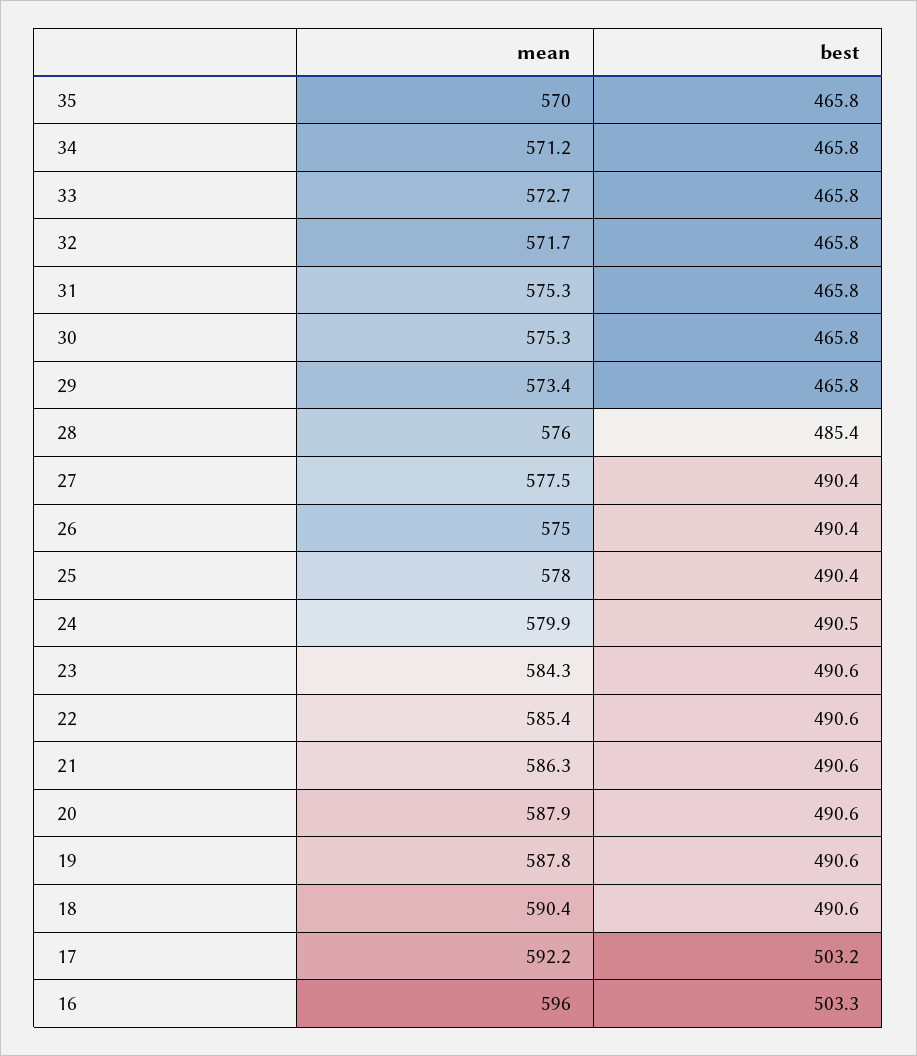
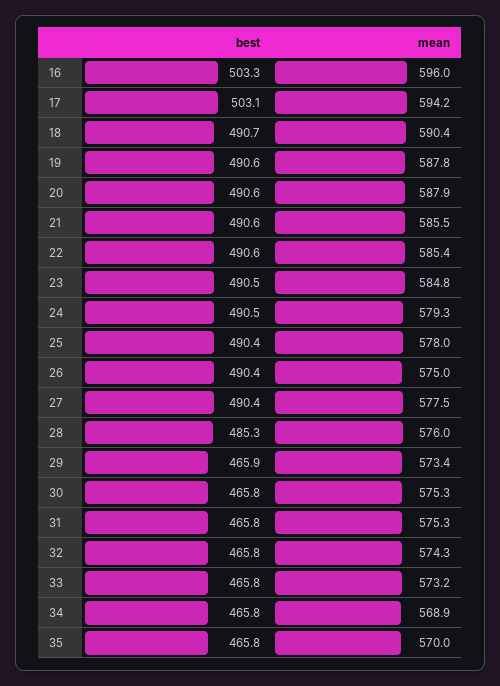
mean, 34: 571.2 -> 568.9
mean, 33: 572.7 -> 573.2
mean, 32: 571.7 -> 574.3
best, 29: 465.8 -> 465.9
best, 28: 485.4 -> 485.3
mean, 24: 579.9 -> 579.3
mean, 23: 584.3 -> 584.8
best, 23: 490.6 -> 490.5
mean, 21: 586.3 -> 585.5
best, 18: 490.6 -> 490.7
mean, 17: 592.2 -> 594.2
best, 17: 503.2 -> 503.1

